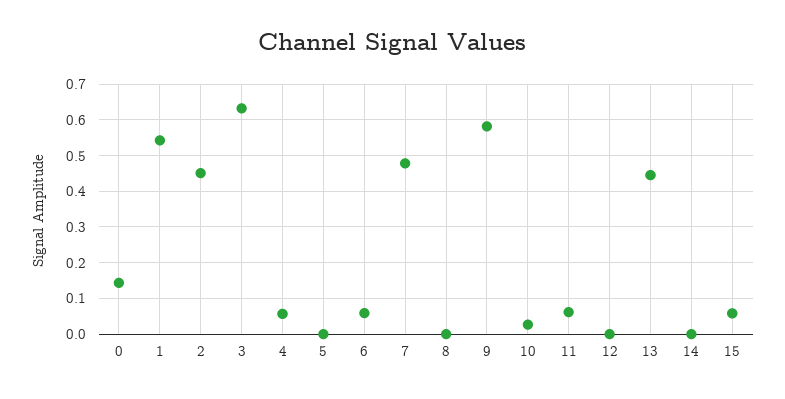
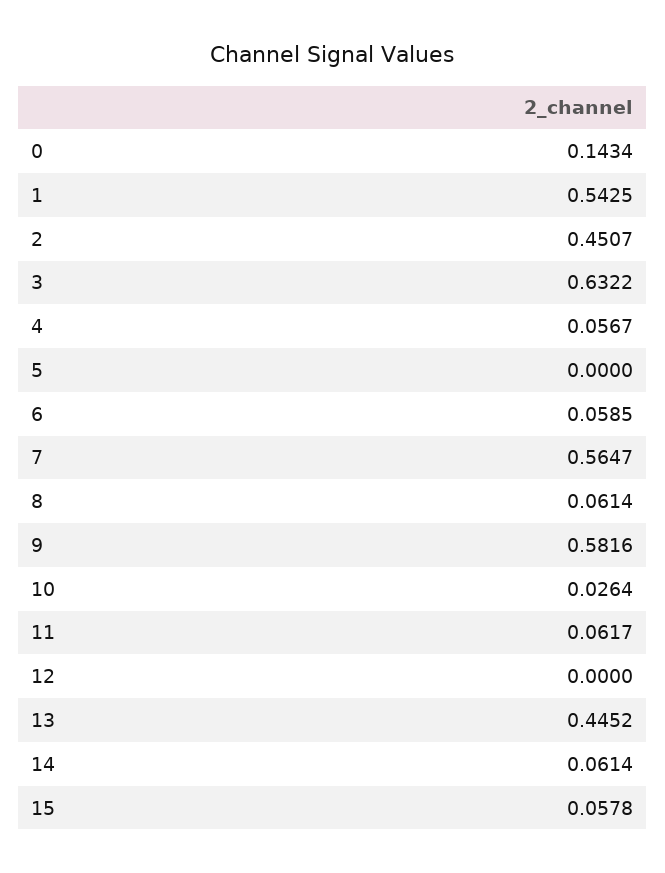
7: 0.48 -> 0.5647
8: 0 -> 0.0614
14: 0 -> 0.0614

